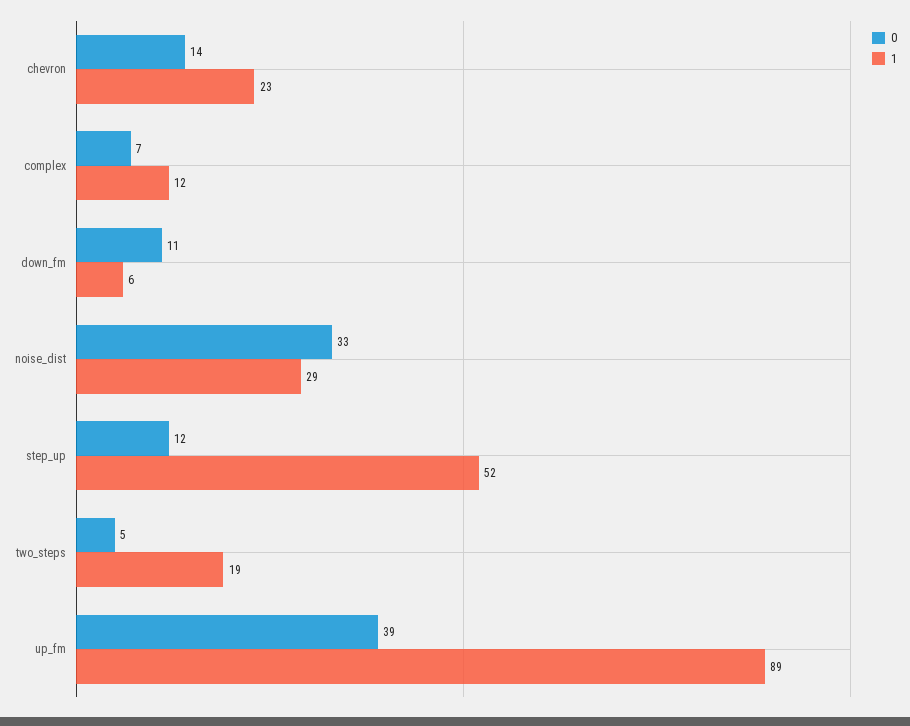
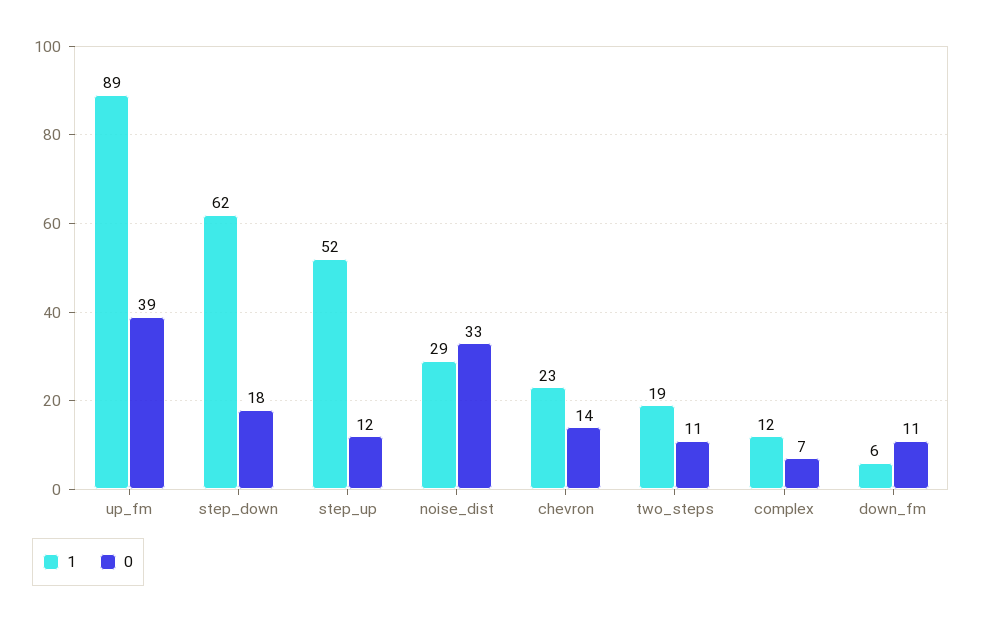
0, two_steps: 5 -> 11
1, step_down: none -> 62
0, step_down: none -> 18

